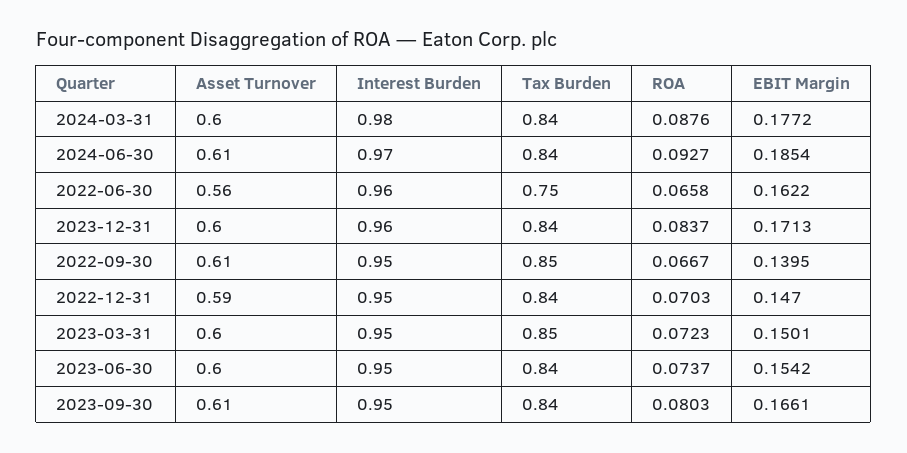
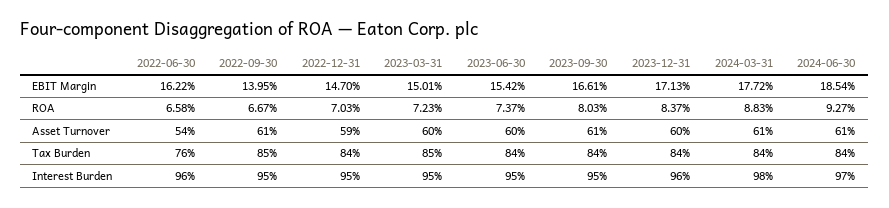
Asset Turnover, 2024-03-31: 0.6 -> 0.61
ROA, 2024-03-31: 0.0876 -> 0.0883
Asset Turnover, 2022-06-30: 0.56 -> 0.54
Tax Burden, 2022-06-30: 0.75 -> 0.76

